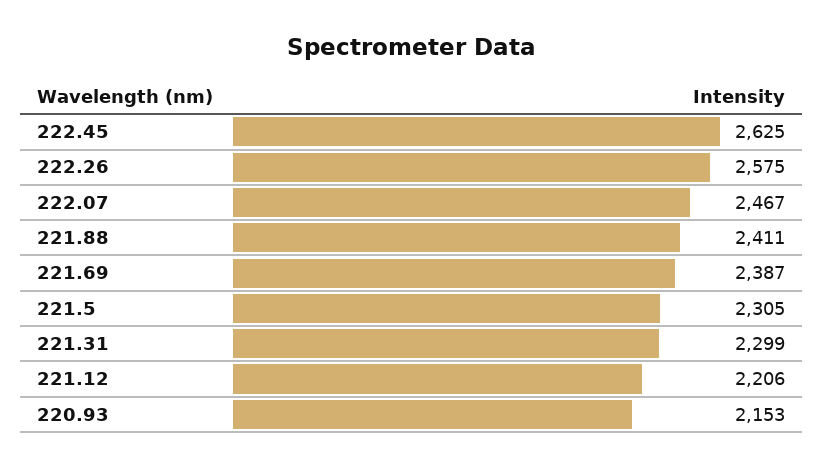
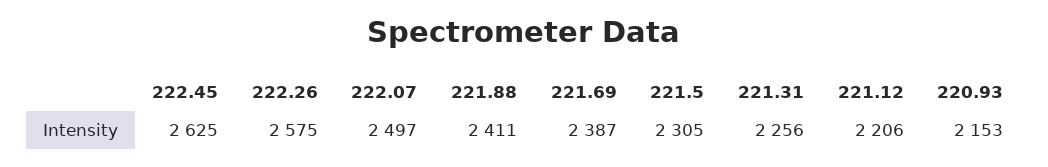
222.07: 2467 -> 2497
221.31: 2299 -> 2256

